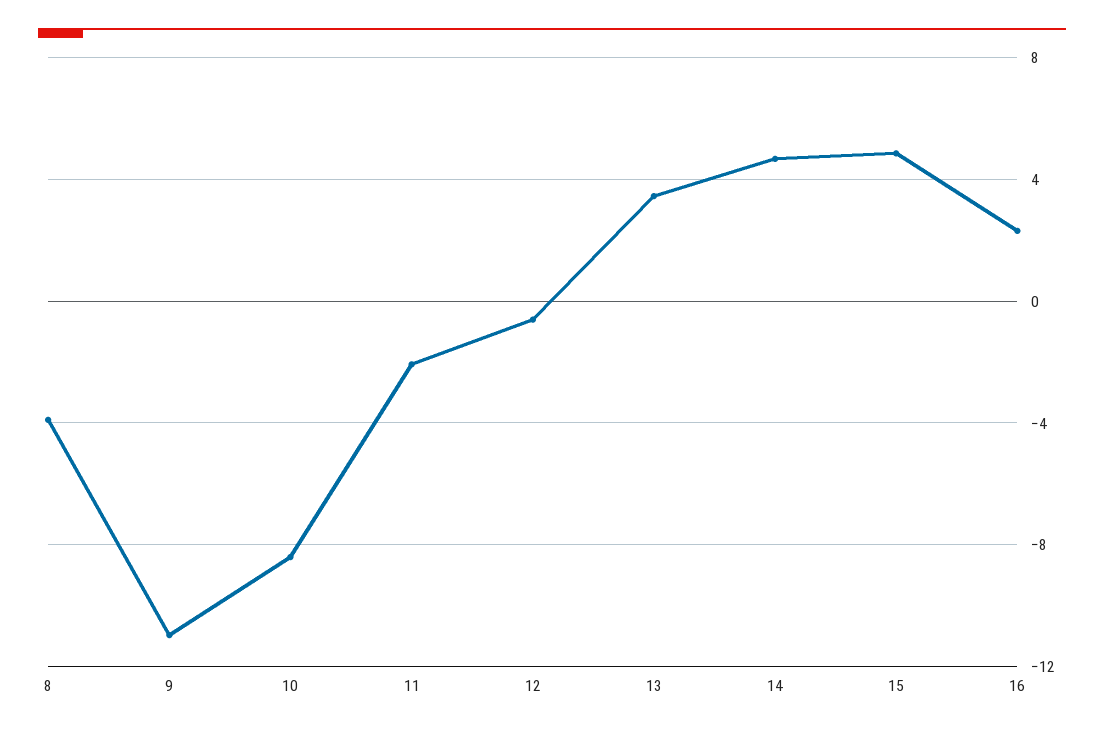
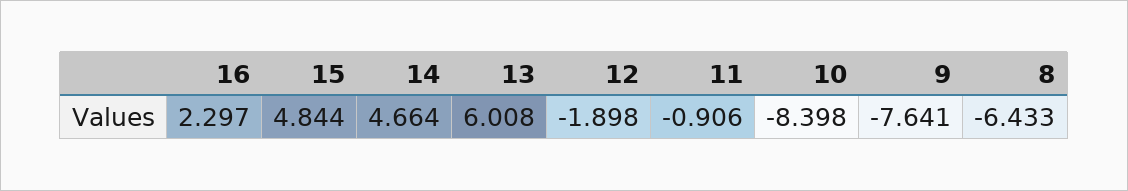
8: -4 -> -6.433
9: -11 -> -7.641
11: -2 -> -0.906
12: -0.5 -> -1.898
13: 3.5 -> 6.008

